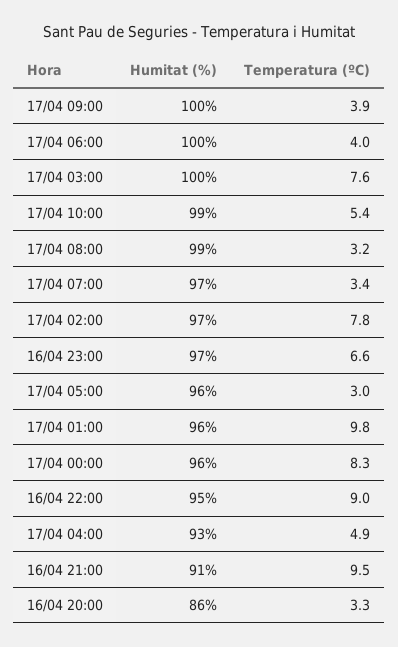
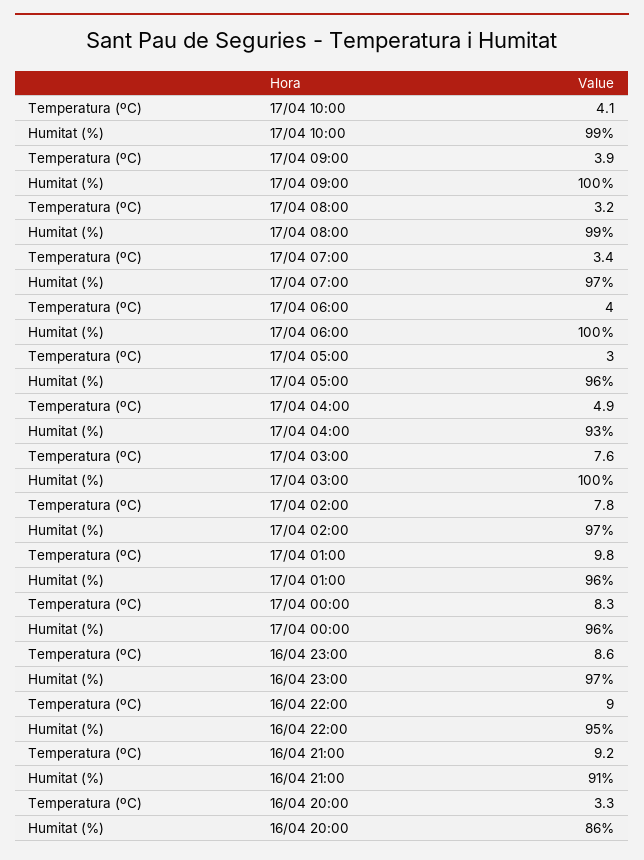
Temperatura (ºC), 17/04 10:00: 5.4 -> 4.1
Temperatura (ºC), 16/04 23:00: 6.6 -> 8.6
Temperatura (ºC), 16/04 21:00: 9.5 -> 9.2

